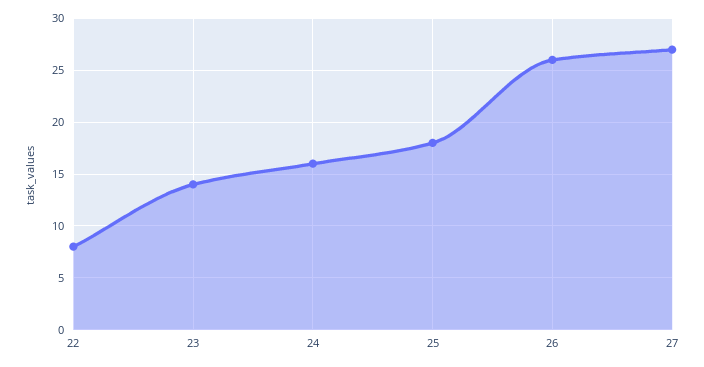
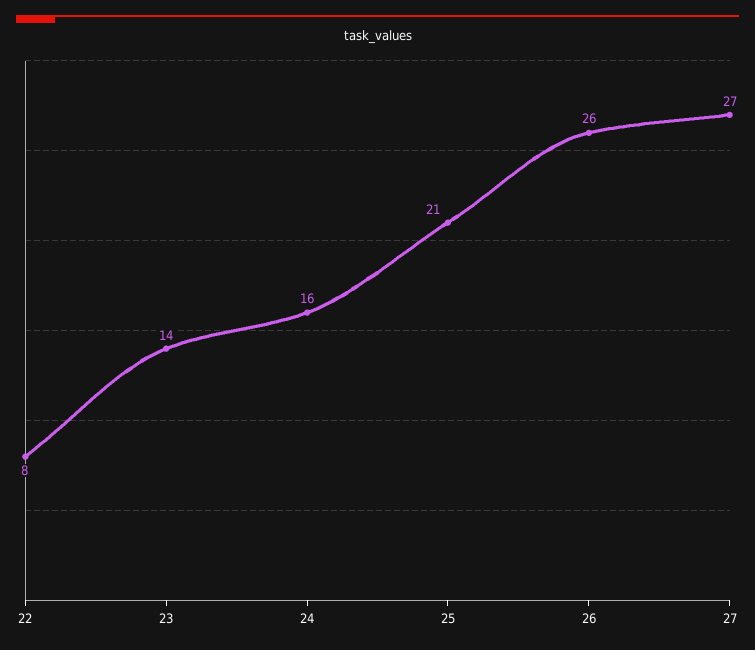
25: 18 -> 21

